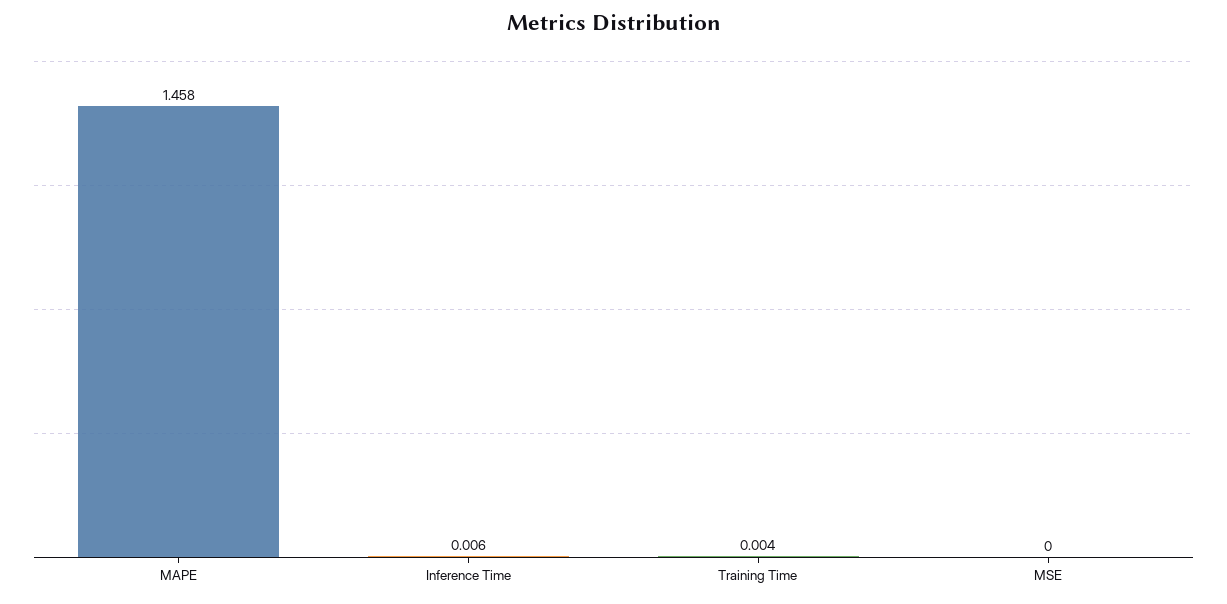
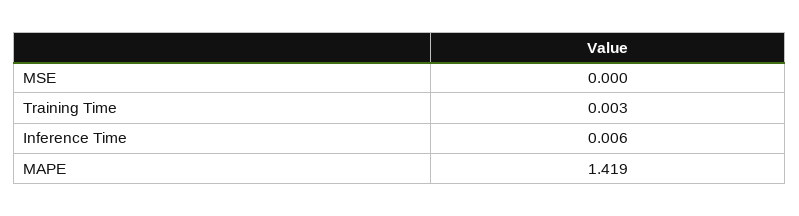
MAPE: 1.458 -> 1.419
Training Time: 0.004 -> 0.003

